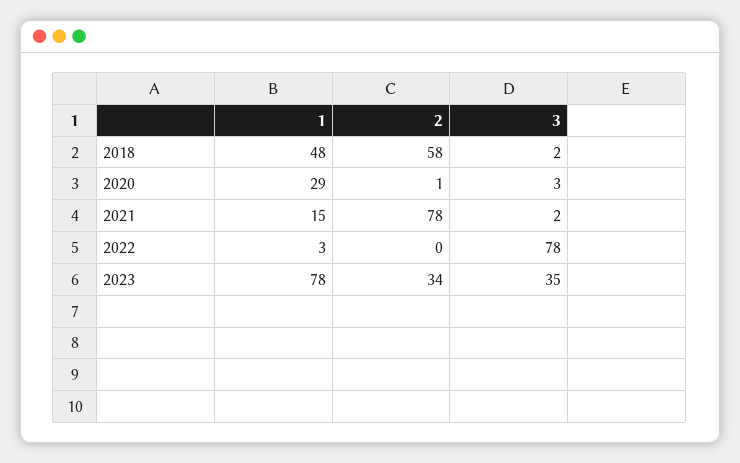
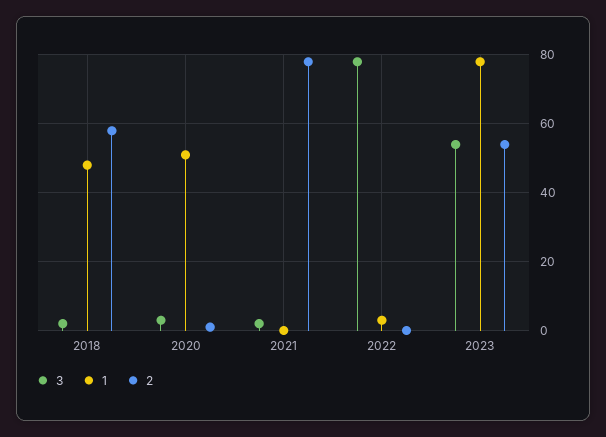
1, 2020: 29 -> 50
1, 2021: 15 -> 0
2, 2023: 34 -> 55
3, 2023: 35 -> 55

